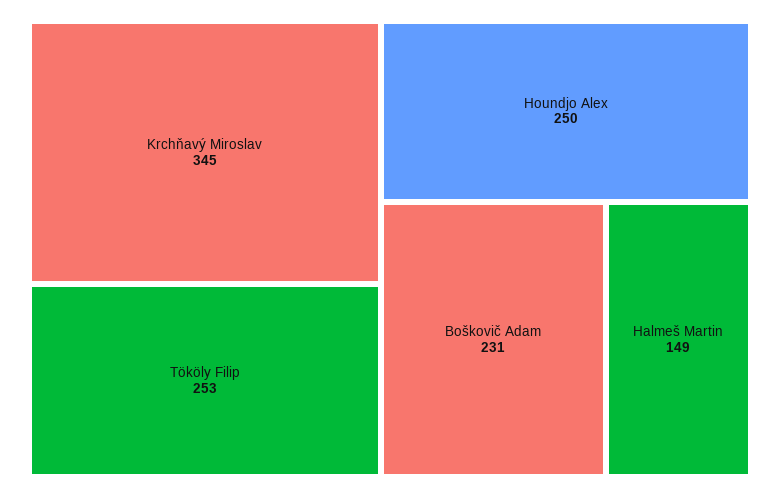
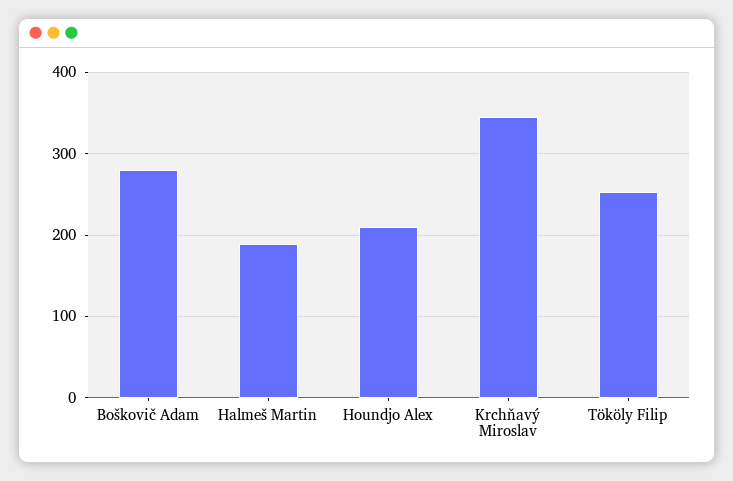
Houndjo Alex: 250 -> 210
Boškovič Adam: 231 -> 280
Halmeš Martin: 149 -> 190

